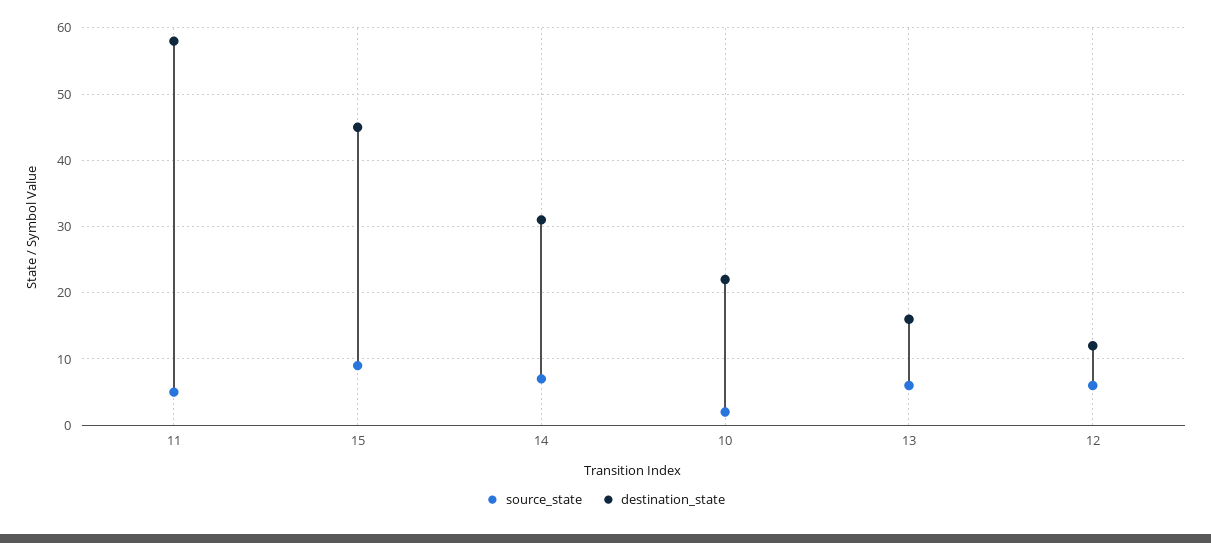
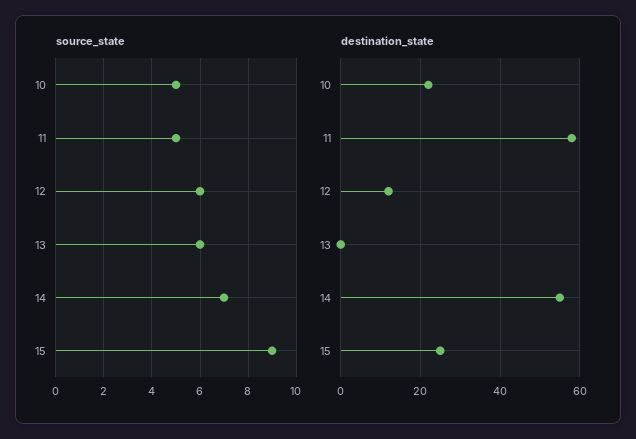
destination_state, 15: 45 -> 25
destination_state, 14: 31 -> 55
source_state, 10: 2 -> 5
destination_state, 13: 16 -> 0

